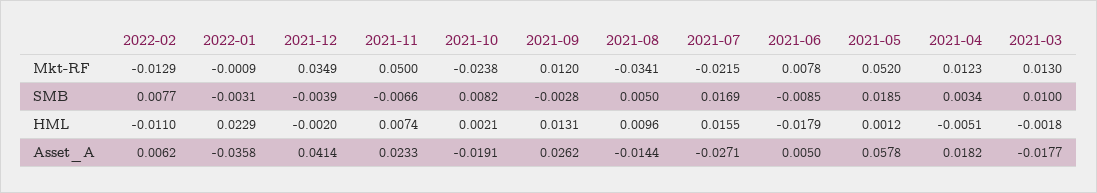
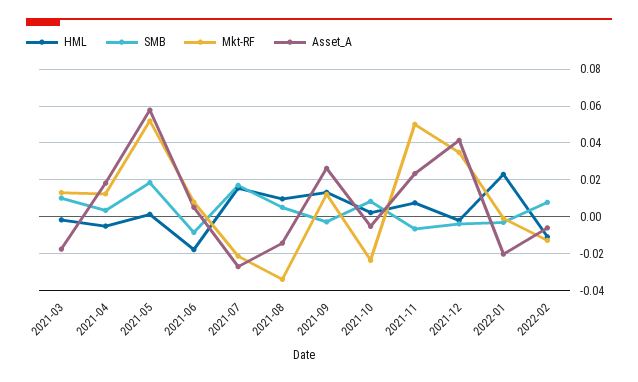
Asset_A, 2022-02: 0.0062 -> -0.005
Asset_A, 2022-01: -0.0358 -> -0.02
Asset_A, 2021-10: -0.0191 -> -0.005

